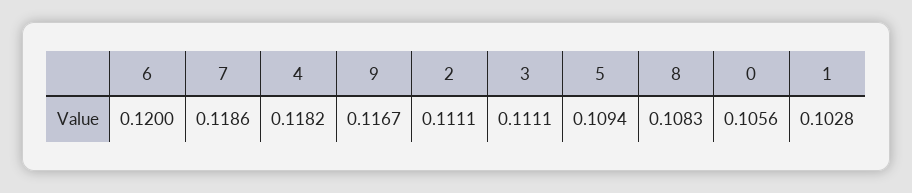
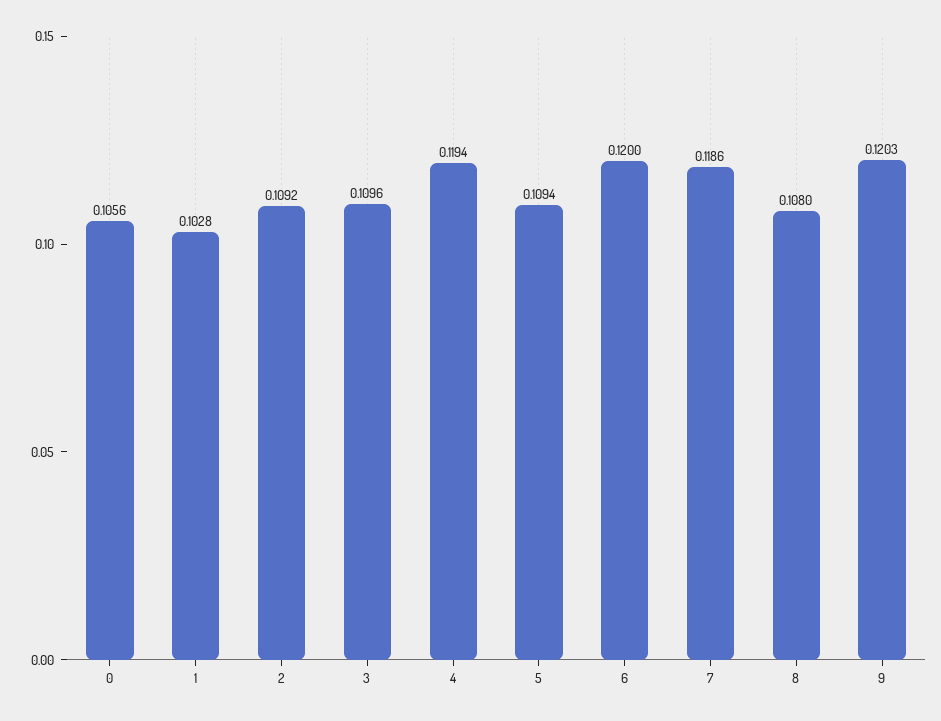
4: 0.1182 -> 0.1194
9: 0.1167 -> 0.1203
2: 0.1111 -> 0.1092
3: 0.1111 -> 0.1096
8: 0.1083 -> 0.108

